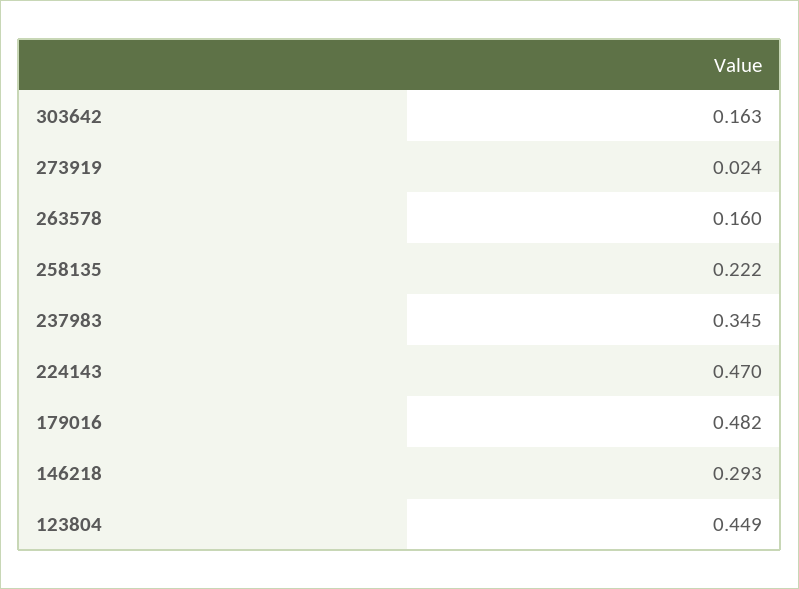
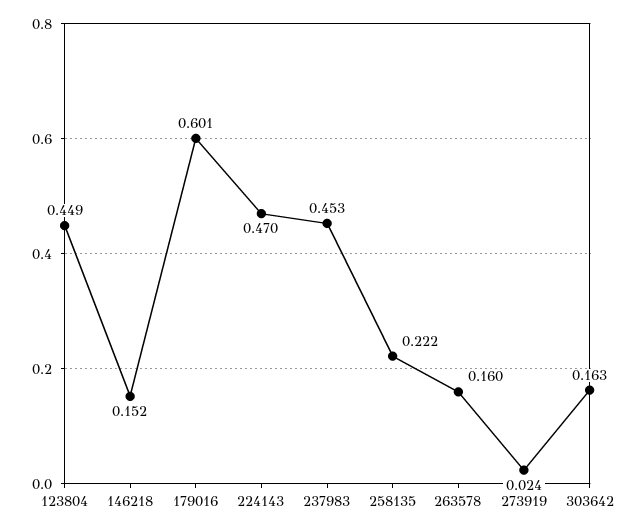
237983: 0.345 -> 0.453
179016: 0.482 -> 0.601
146218: 0.293 -> 0.152

